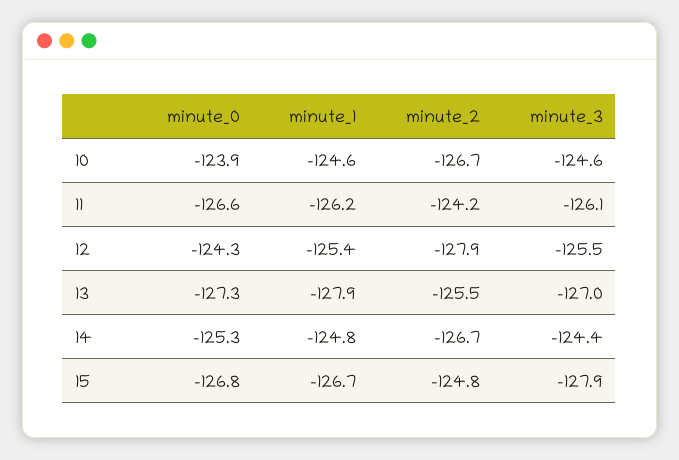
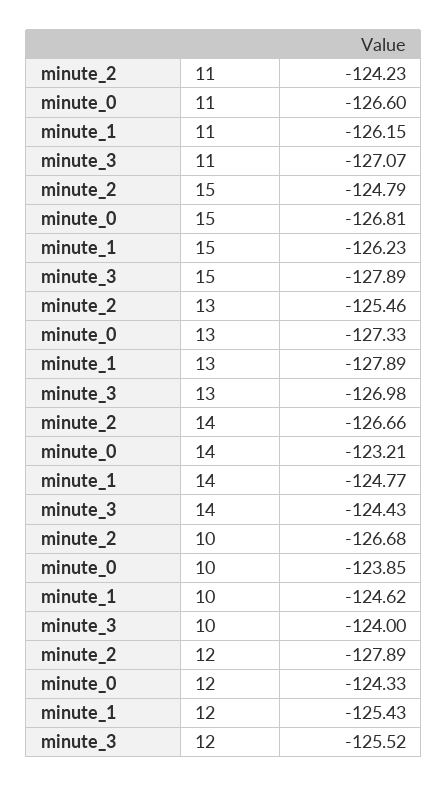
minute_3, 10: -124.6 -> -124
minute_3, 11: -126.1 -> -127.07
minute_0, 14: -125.3 -> -123.21
minute_1, 15: -126.7 -> -126.23

